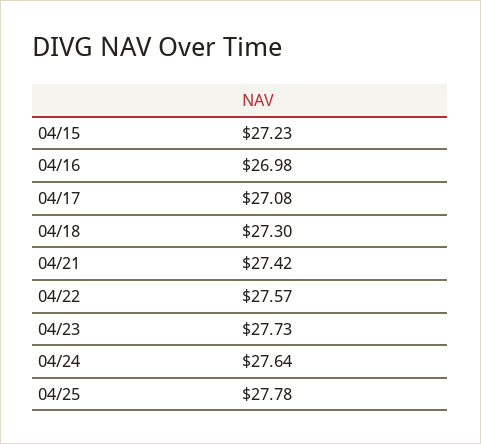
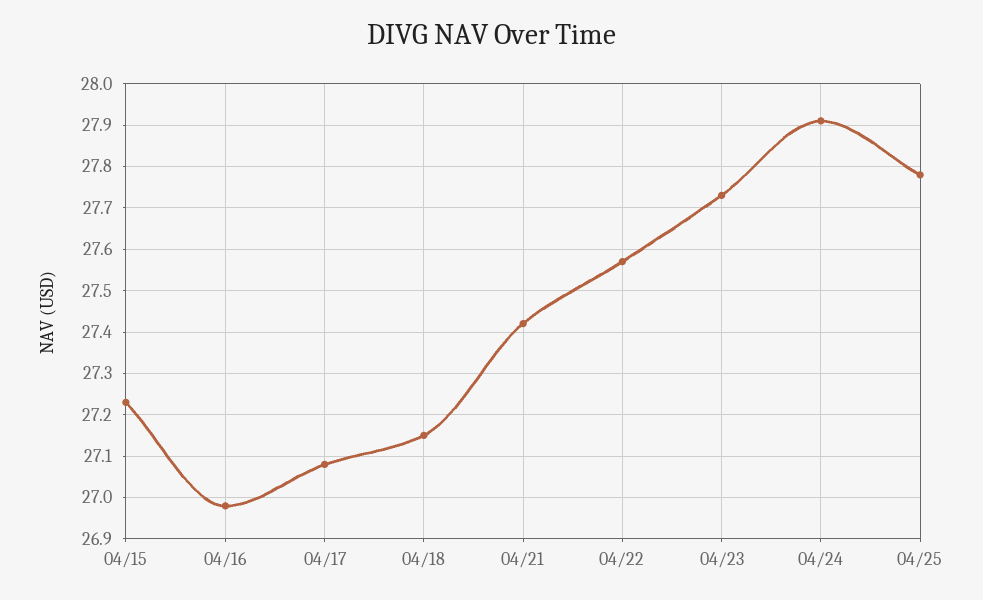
04/18: 27.3 -> 27.15
04/24: 27.64 -> 27.9

